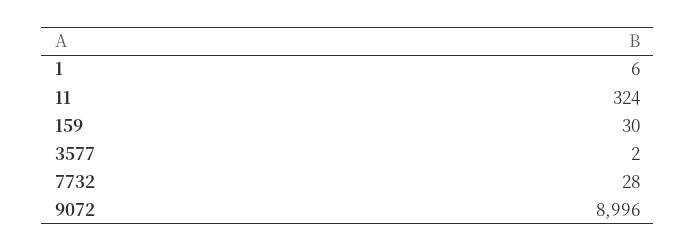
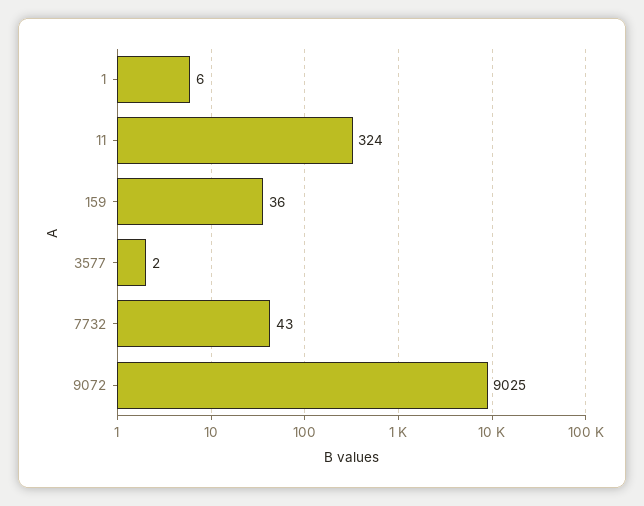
159: 30 -> 36
7732: 28 -> 43
9072: 8996 -> 9025

